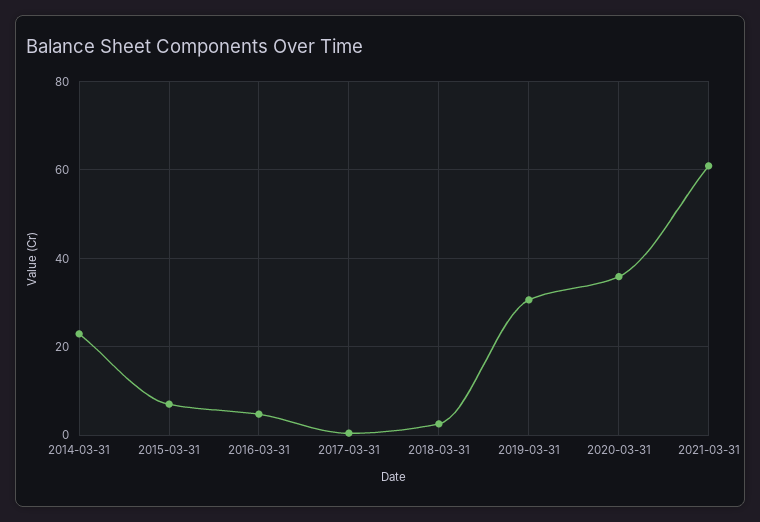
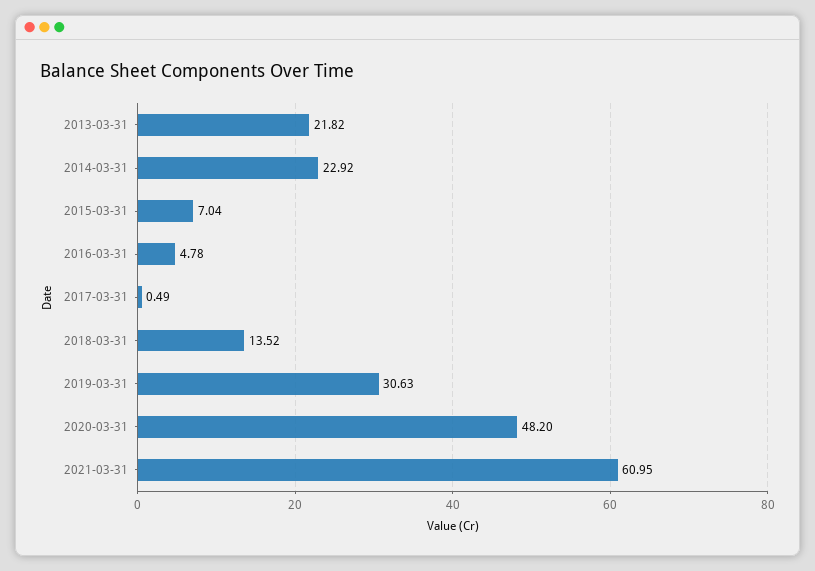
2018-03-31: 2 -> 13.52
2020-03-31: 36 -> 48.2
2013-03-31: none -> 21.82

